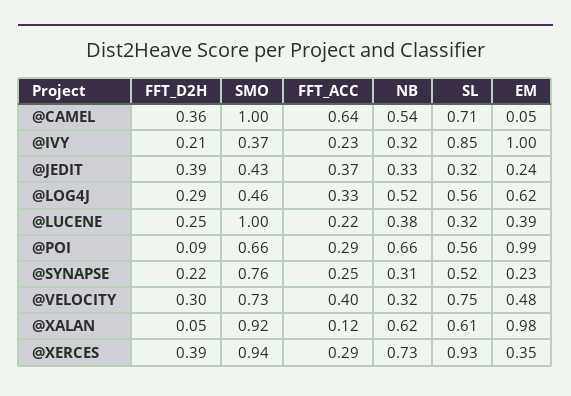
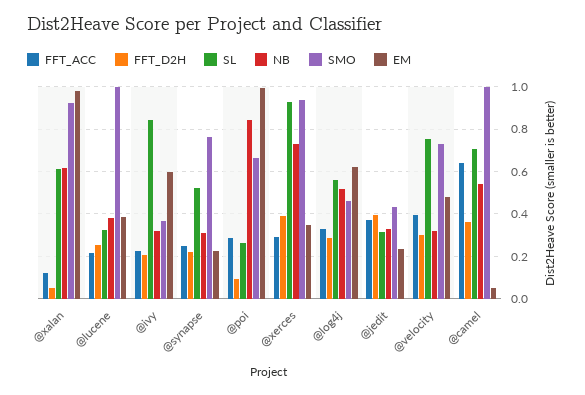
EM, @IVY: 1 -> 0.6
NB, @POI: 0.66 -> 0.85
SL, @POI: 0.56 -> 0.25

